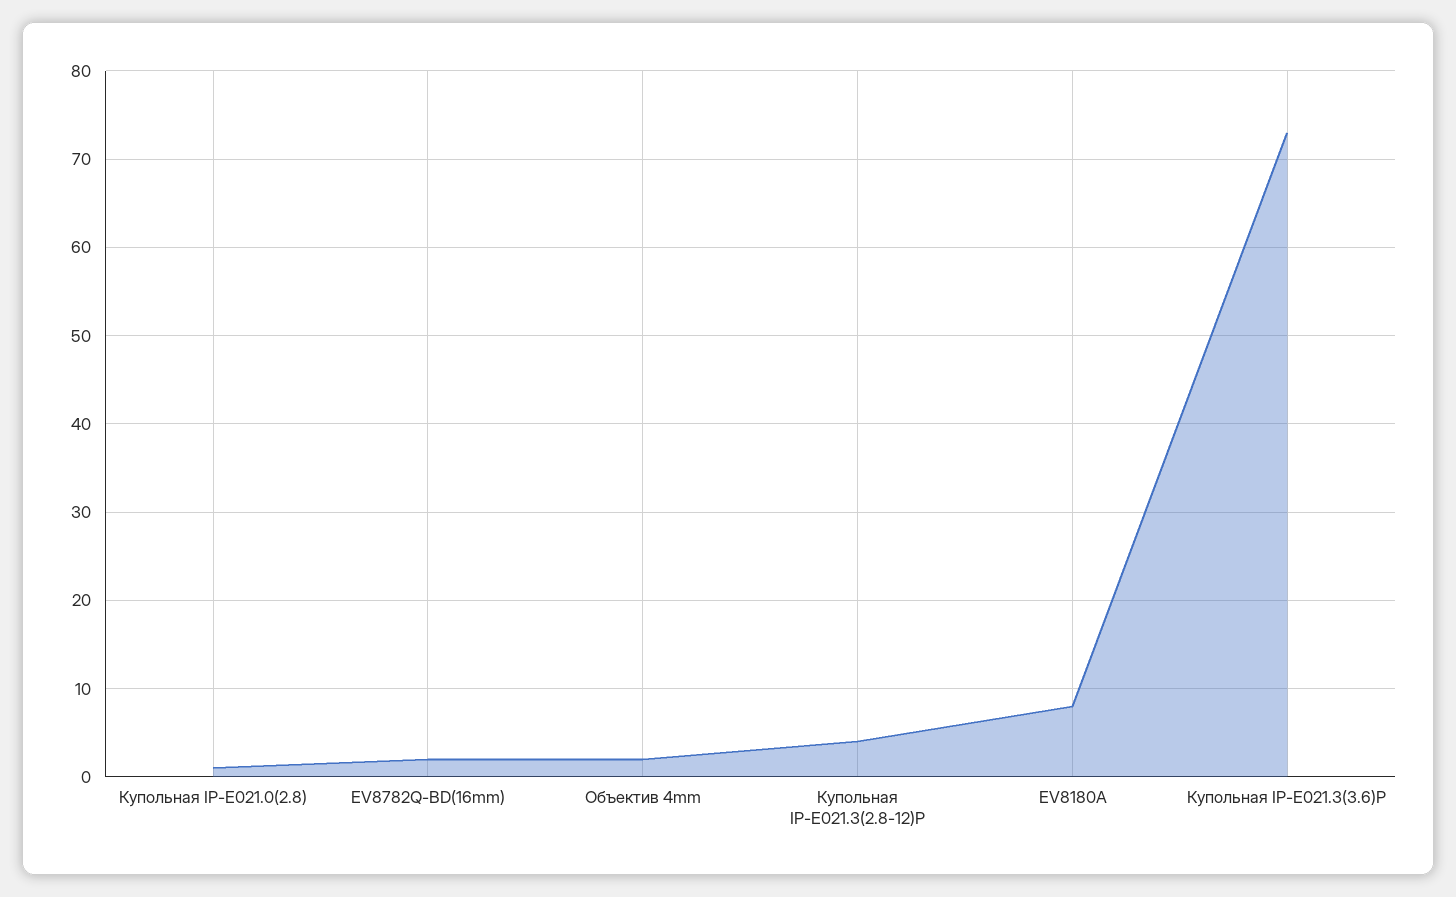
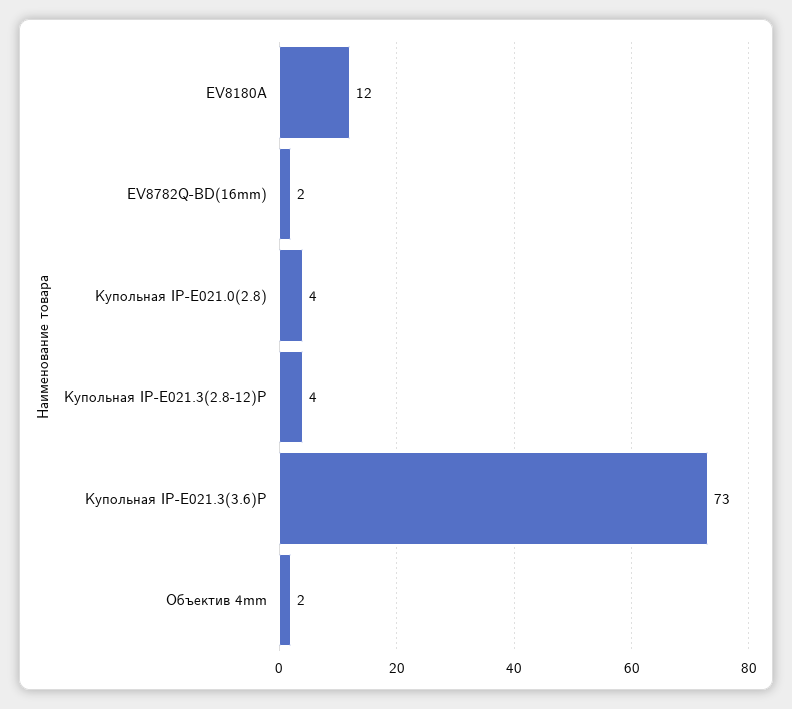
Купольная IP-E021.0(2.8): 1 -> 4
EV8180A: 8 -> 12

